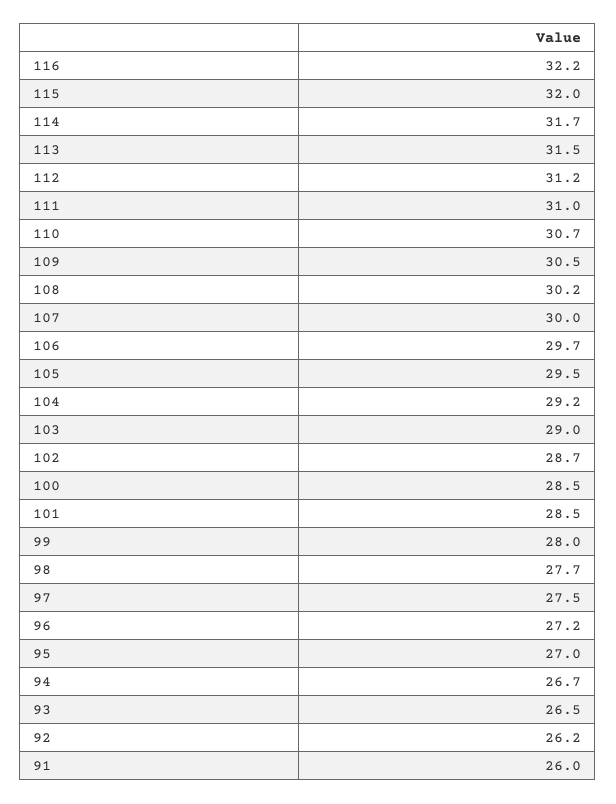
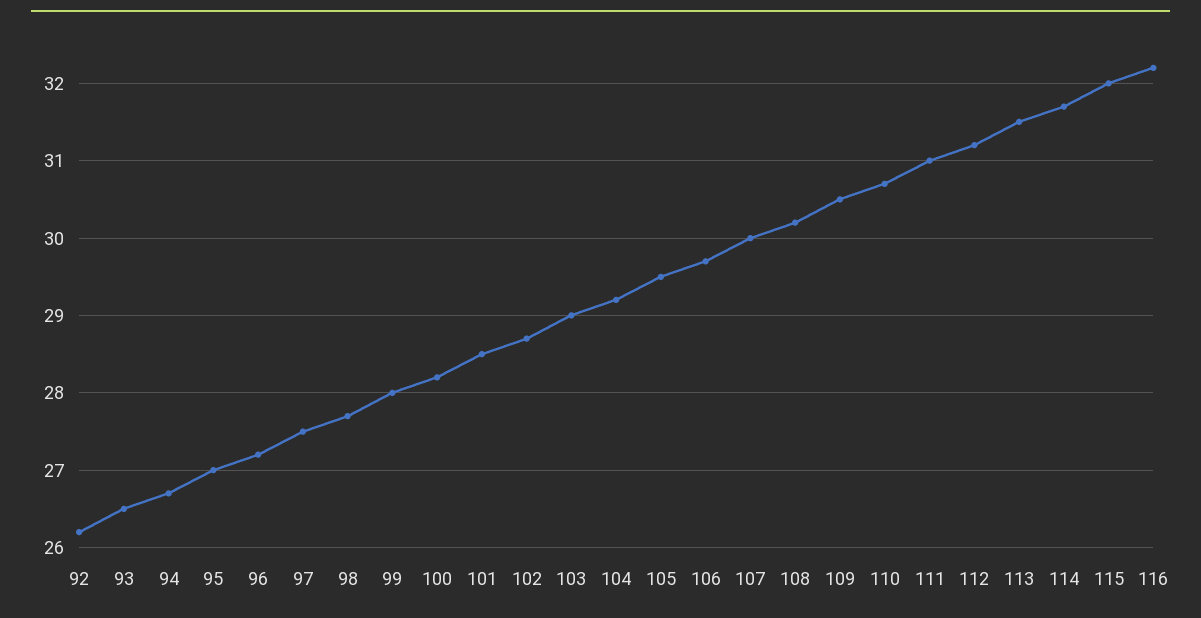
100: 28.5 -> 28.2
91: 26 -> none

